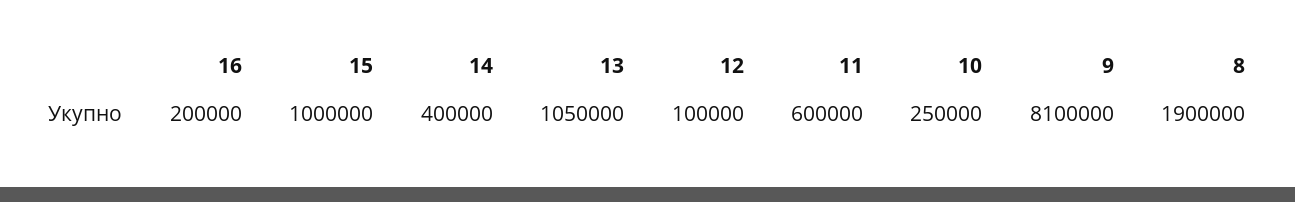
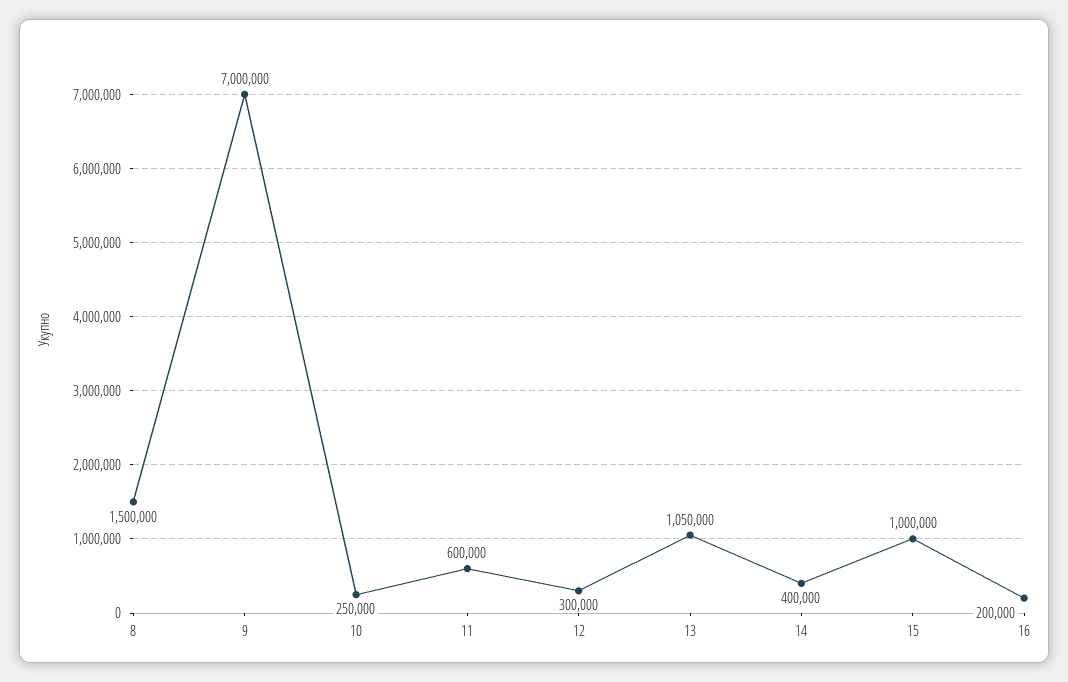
12: 100000 -> 300000
9: 8100000 -> 7000000
8: 1900000 -> 1500000

